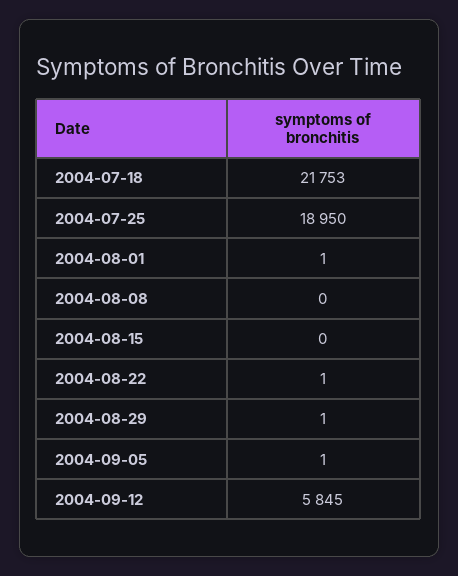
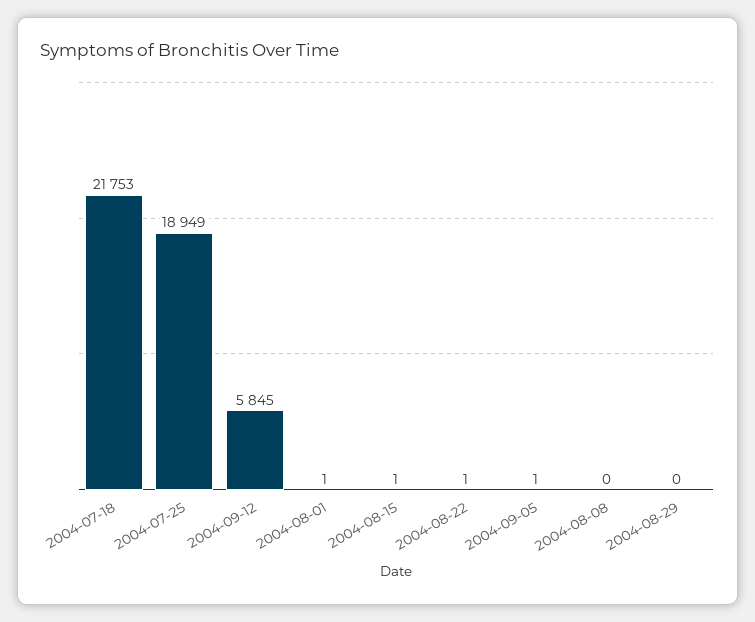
2004-07-25: 18950 -> 18949
2004-08-15: 0 -> 1
2004-08-29: 1 -> 0

